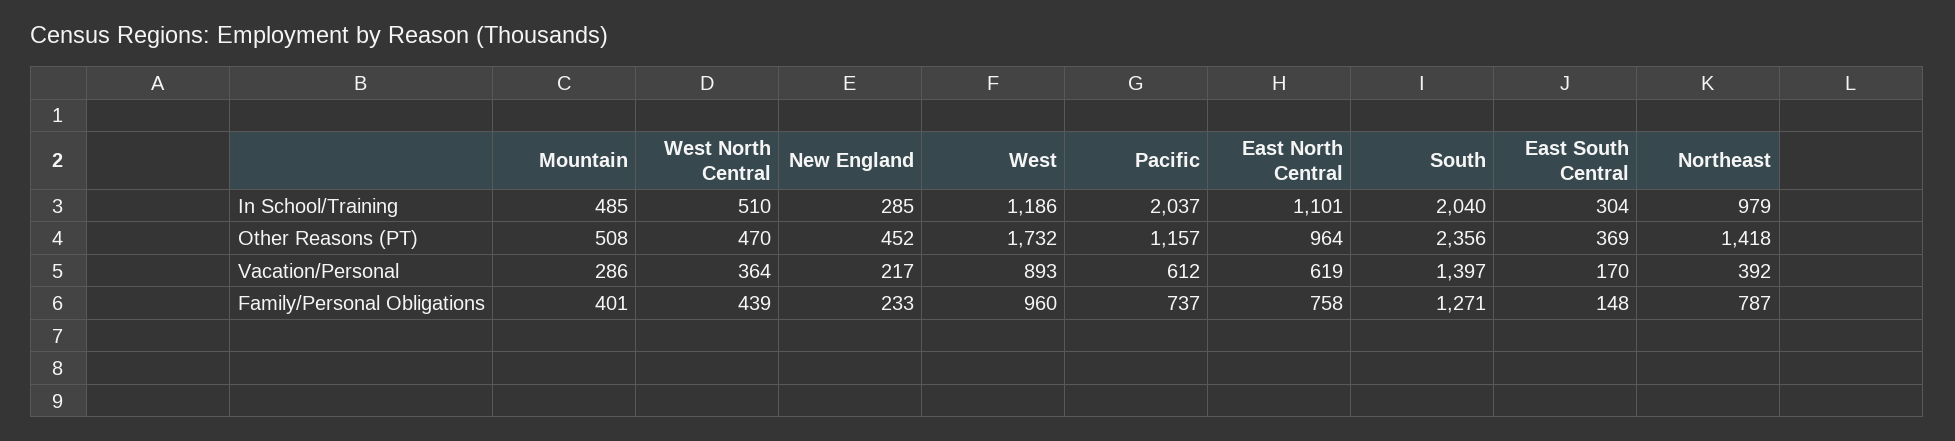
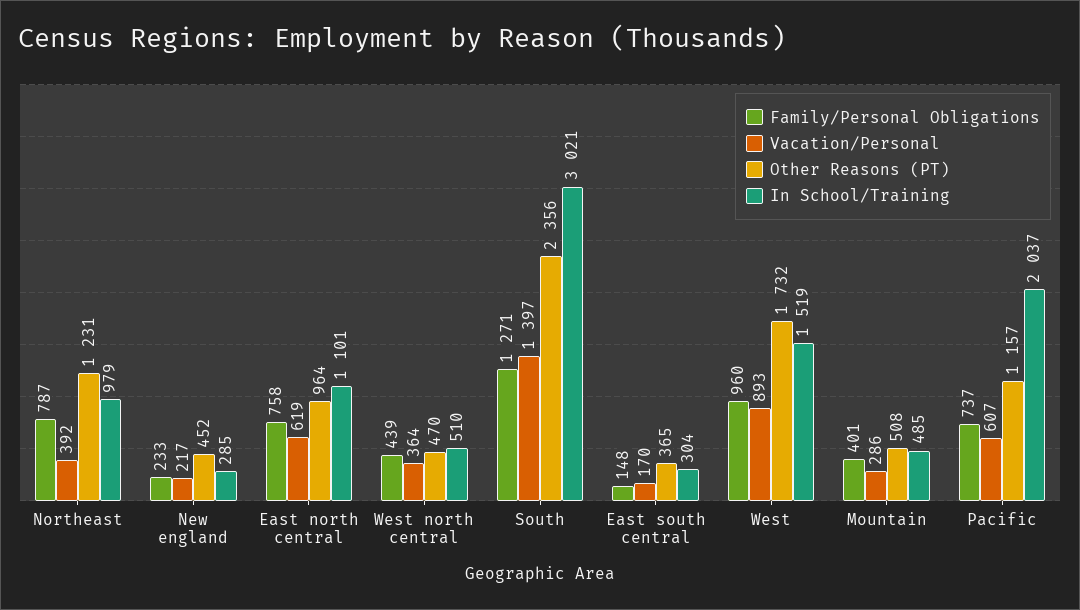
In School/Training, West: 1186 -> 1519
In School/Training, South: 2040 -> 3021
Other Reasons (PT), East South Central: 369 -> 365
Other Reasons (PT), Northeast: 1418 -> 1231
Vacation/Personal, Pacific: 612 -> 607

